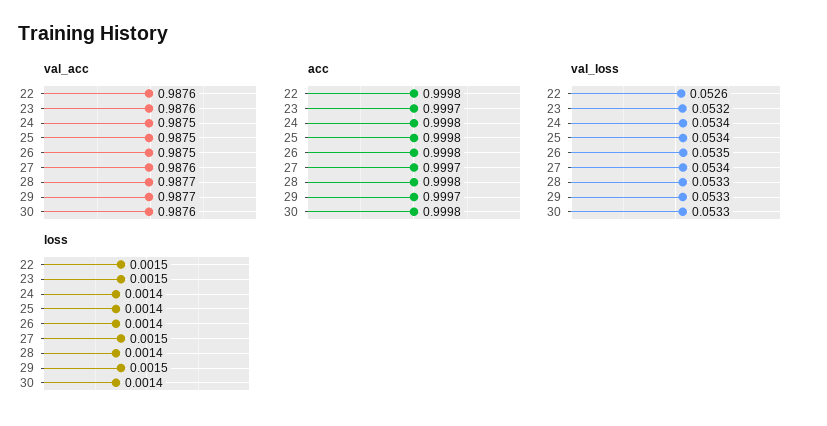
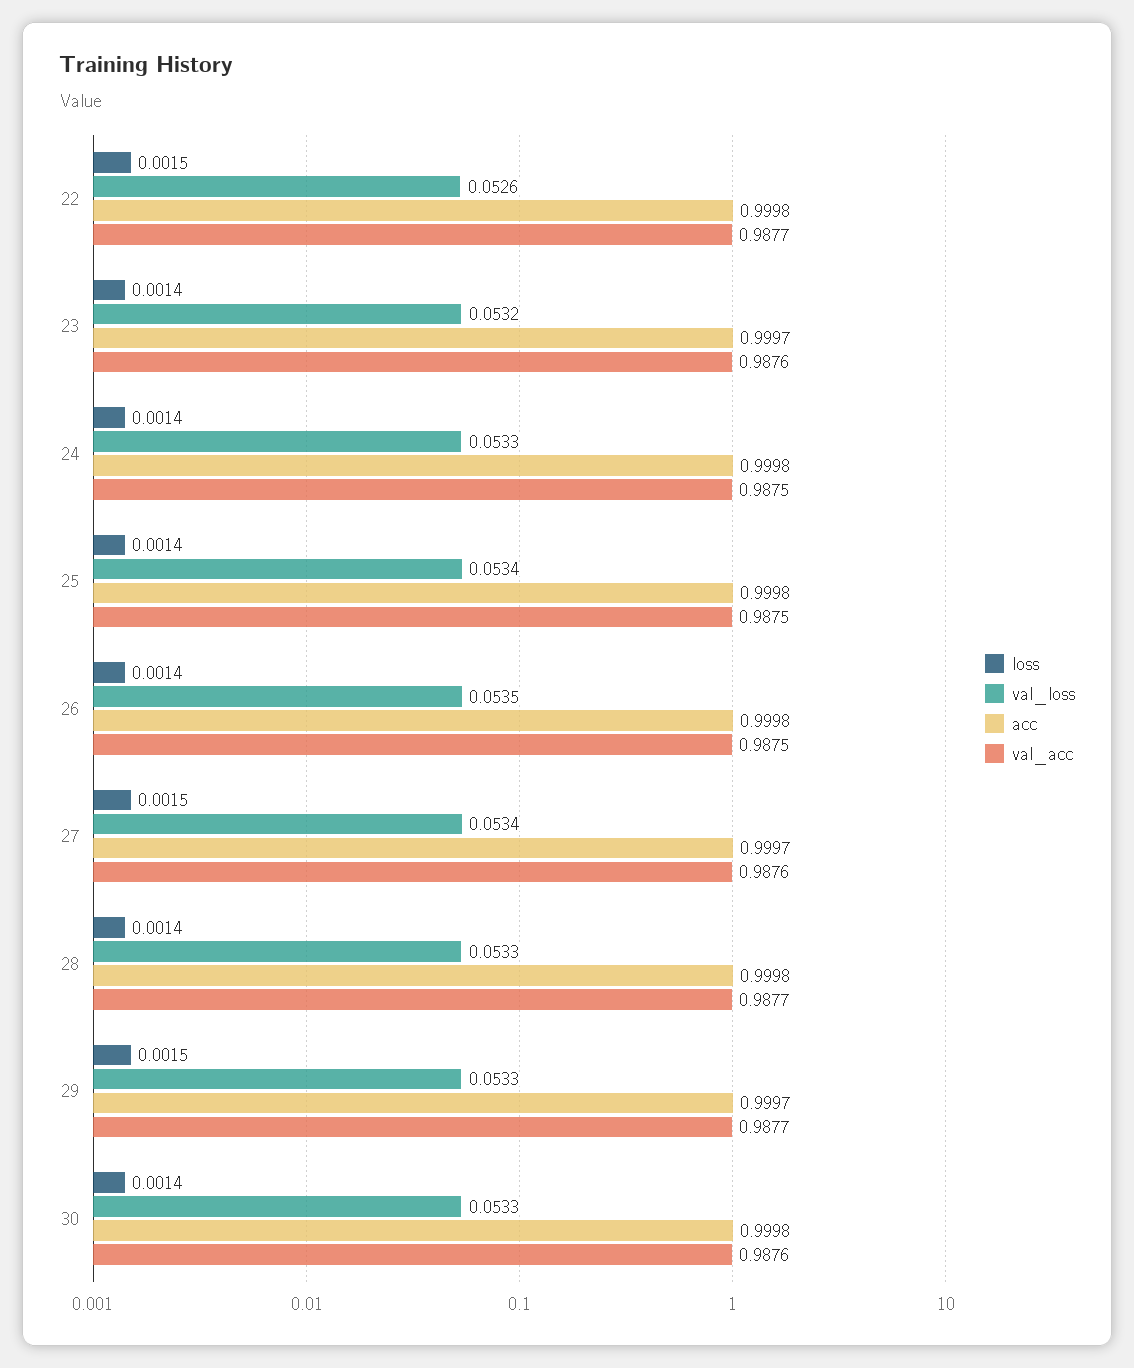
val_acc, 22: 0.9876 -> 0.9877
val_loss, 24: 0.0534 -> 0.0533
loss, 23: 0.0015 -> 0.0014

